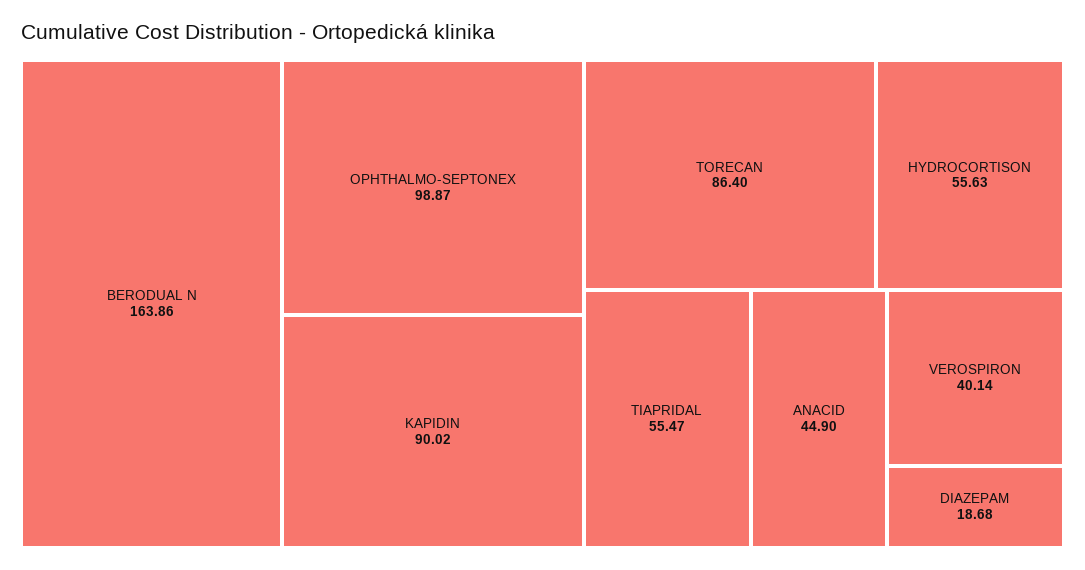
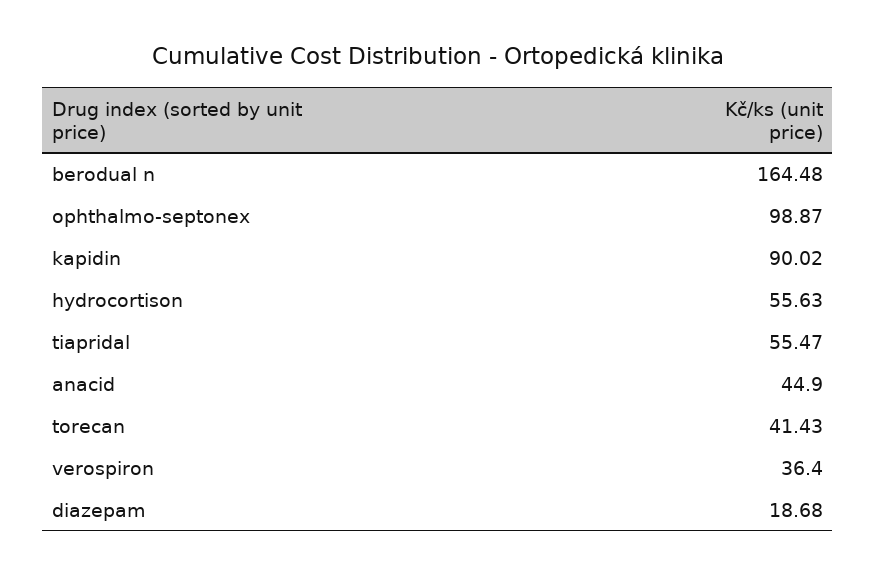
BERODUAL N: 163.86 -> 164.48
TORECAN: 86.4 -> 41.43
VEROSPIRON: 40.14 -> 36.4

